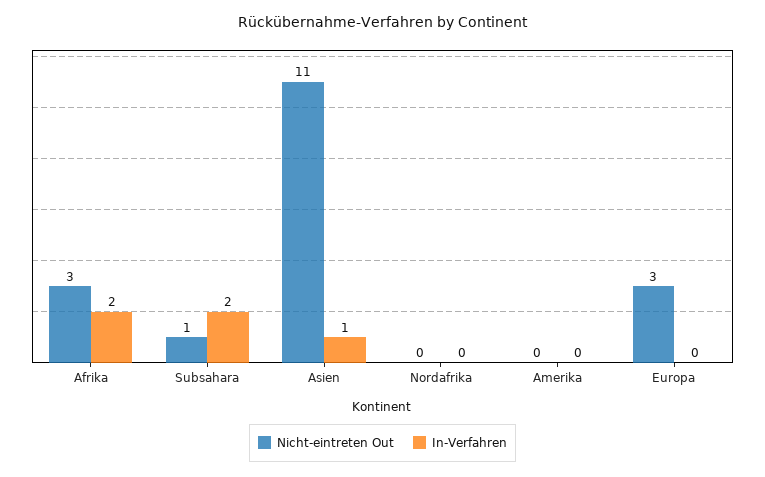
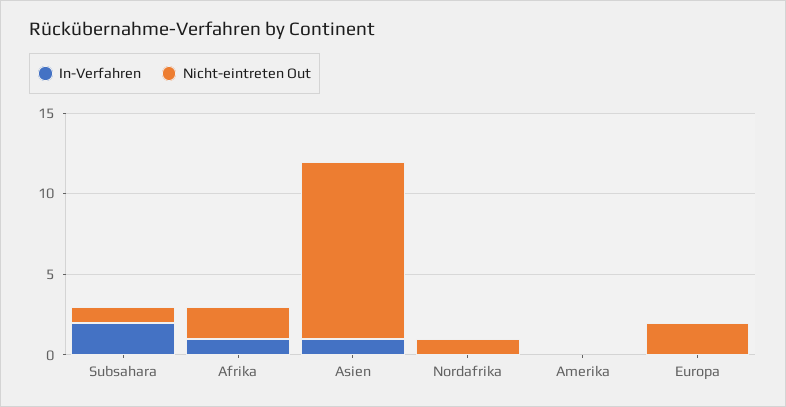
Nicht-eintreten Out, Afrika: 3 -> 2
In-Verfahren, Afrika: 2 -> 1
Nicht-eintreten Out, Nordafrika: 0 -> 1
Nicht-eintreten Out, Europa: 3 -> 2

